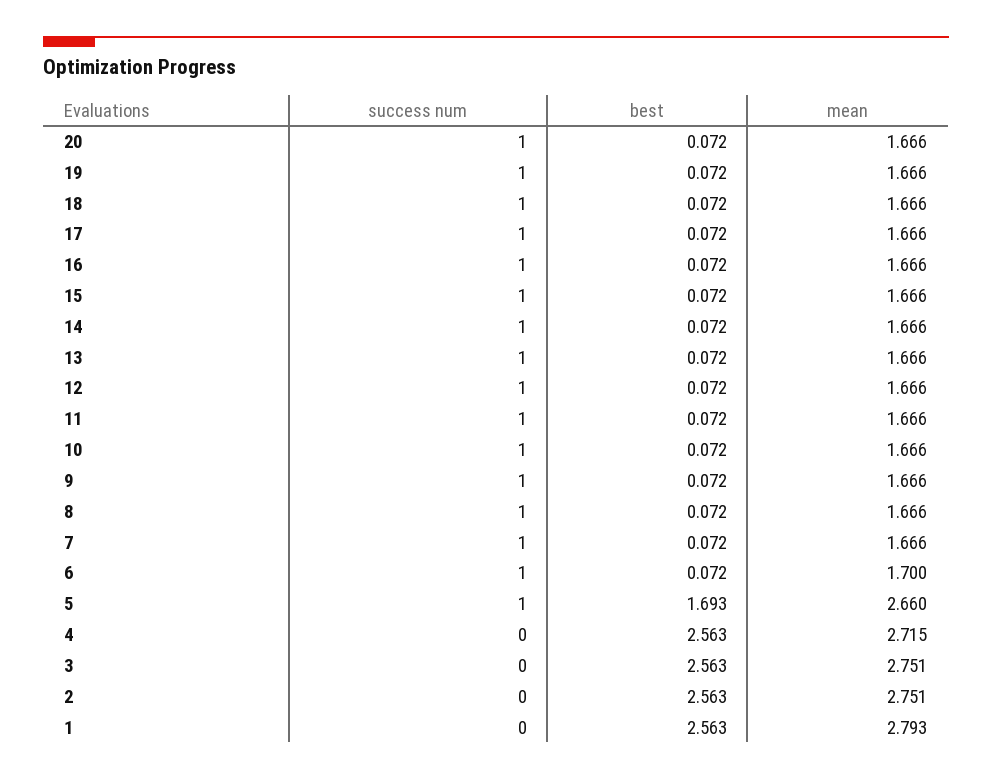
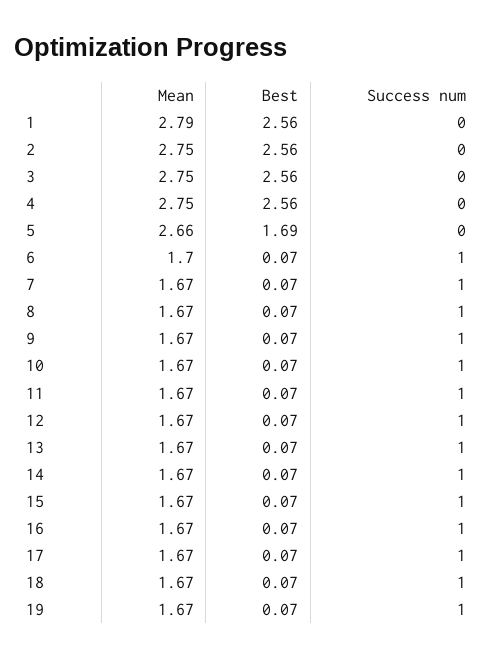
success num, 20: 1 -> none
best, 20: 0.072 -> none
mean, 20: 1.666 -> none
success num, 5: 1 -> 0
mean, 4: 2.715 -> 2.75

